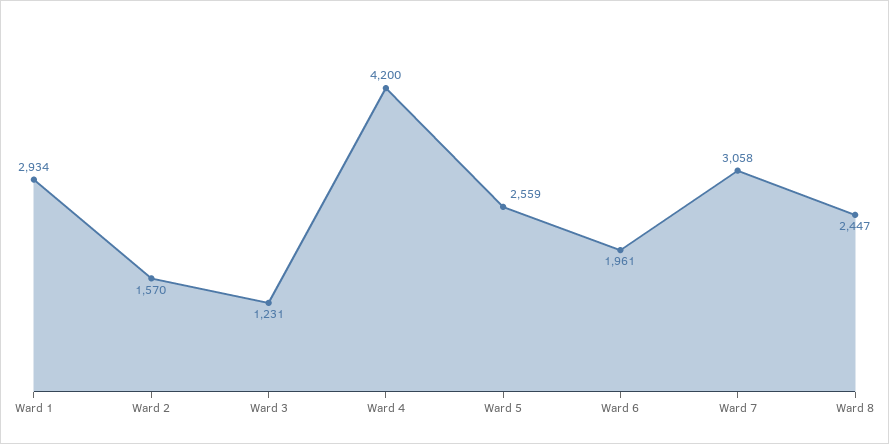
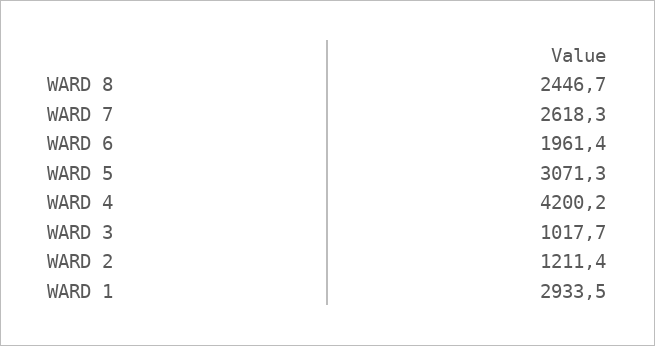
Ward 2: 1570 -> 1211.4
Ward 3: 1231 -> 1017.7
Ward 5: 2559 -> 3071.3
Ward 7: 3058 -> 2618.3

